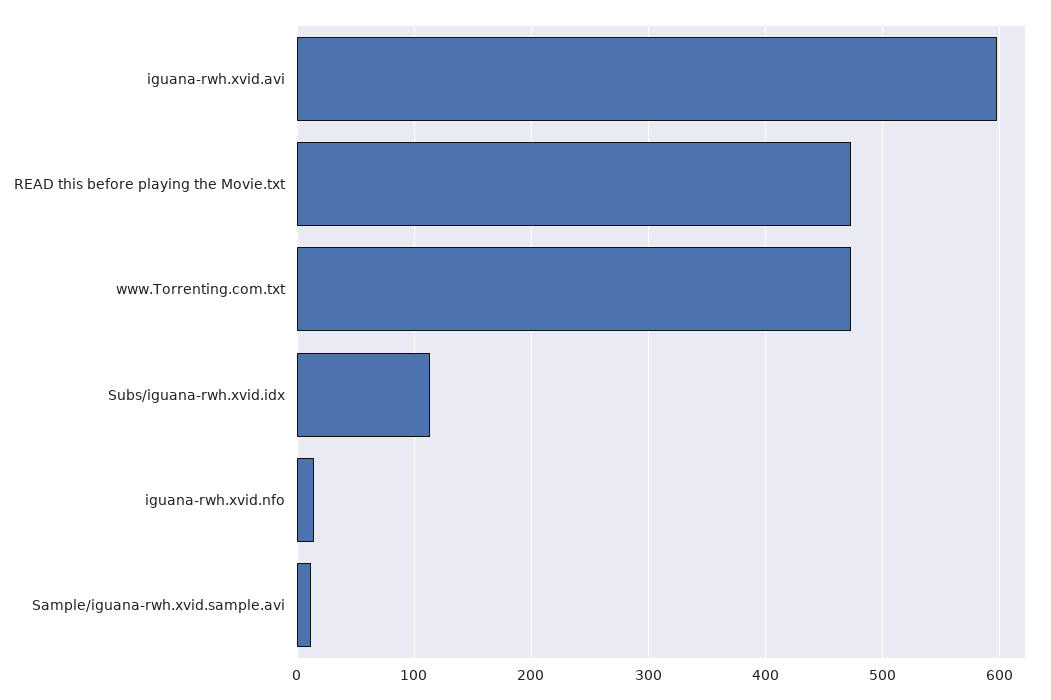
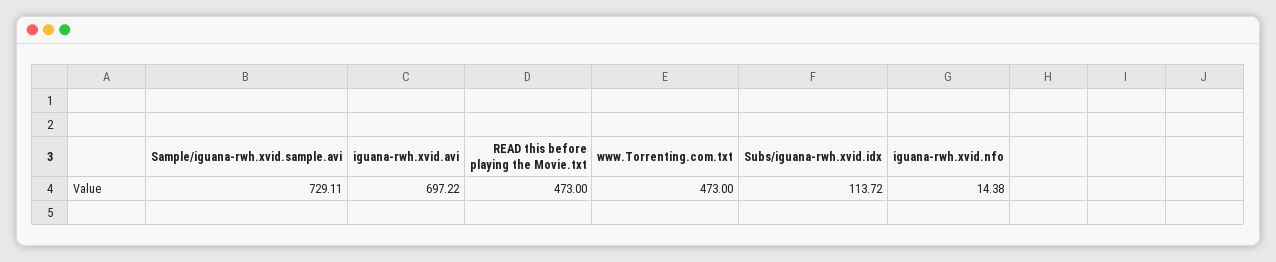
iguana-rwh.xvid.avi: 600 -> 697.22
Sample/iguana-rwh.xvid.sample.avi: 10 -> 729.11

